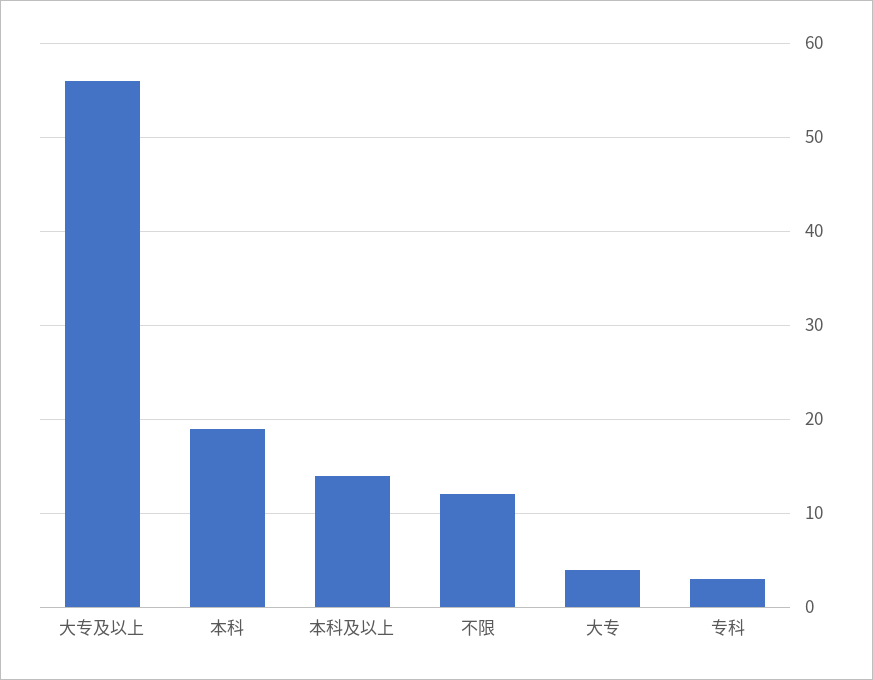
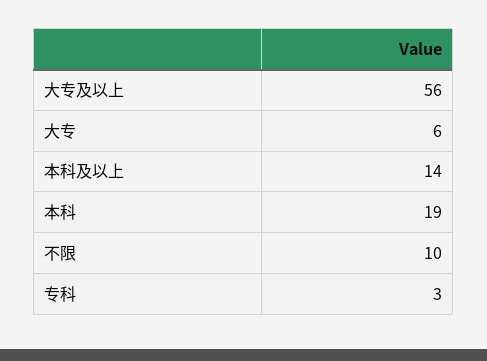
不限: 12 -> 10
大专: 4 -> 6

